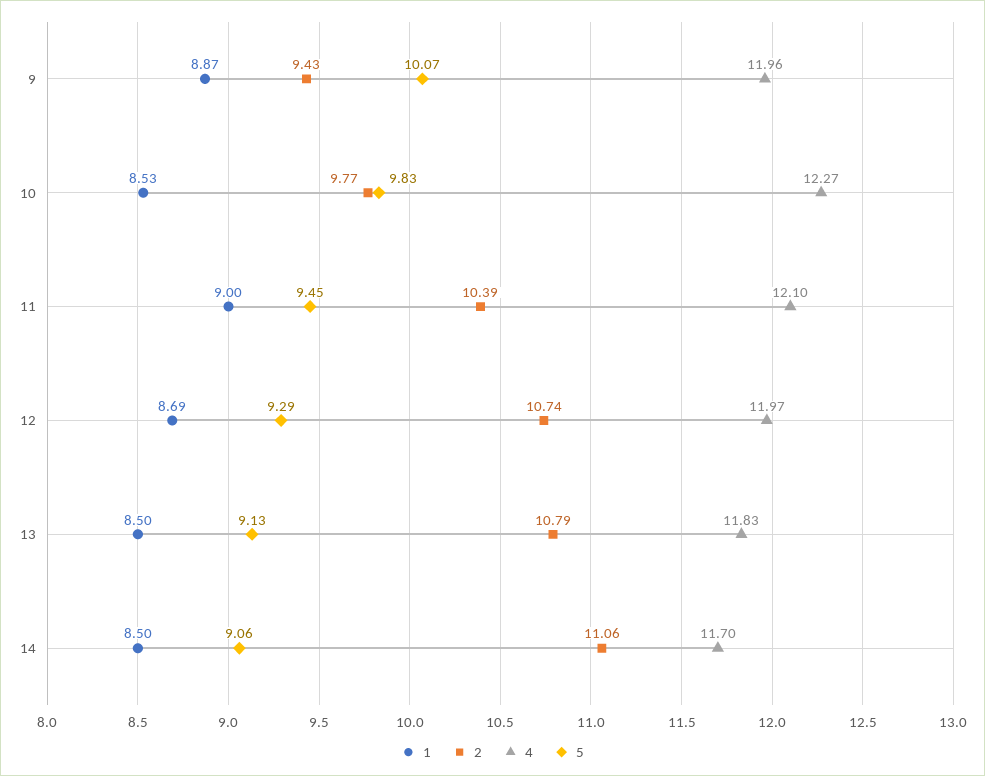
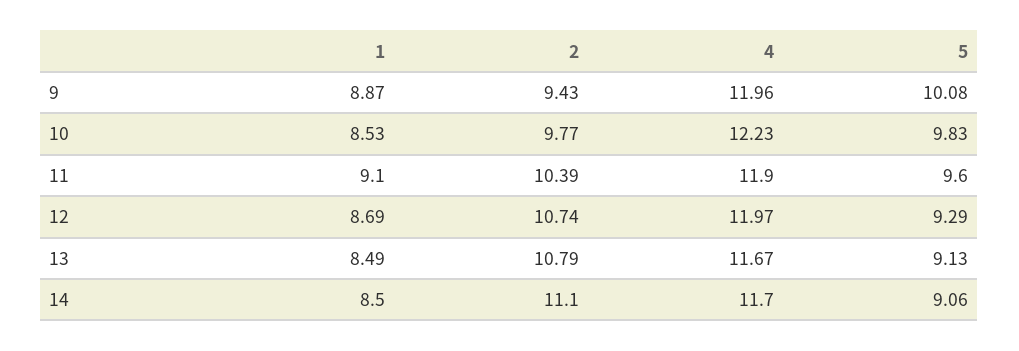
5, 9: 10.07 -> 10.08
4, 10: 12.27 -> 12.23
1, 11: 9 -> 9.1
4, 11: 12.1 -> 11.9
5, 11: 9.45 -> 9.6
1, 13: 8.5 -> 8.49
4, 13: 11.83 -> 11.67
2, 14: 11.06 -> 11.1

